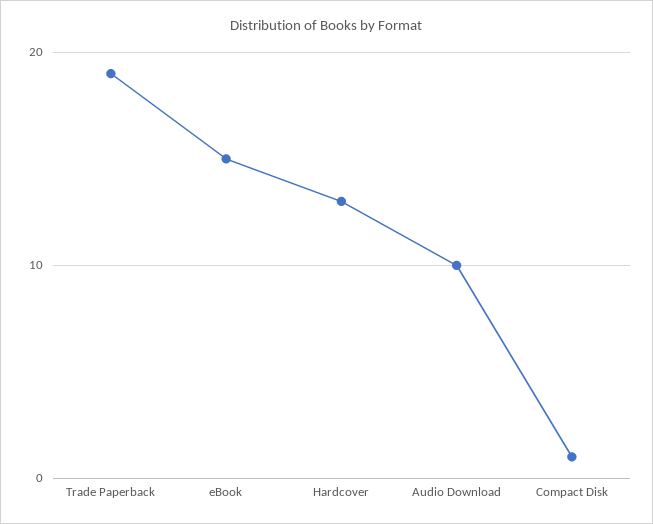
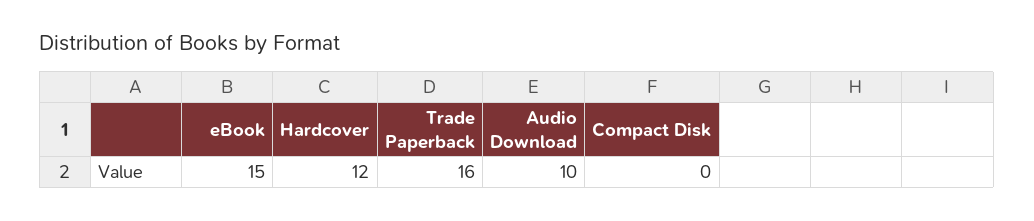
Trade Paperback: 19 -> 16
Hardcover: 13 -> 12
Compact Disk: 1 -> 0

